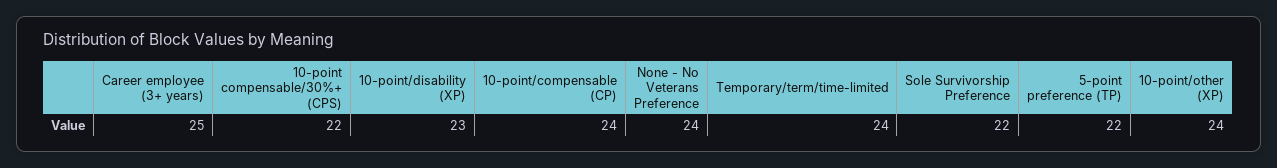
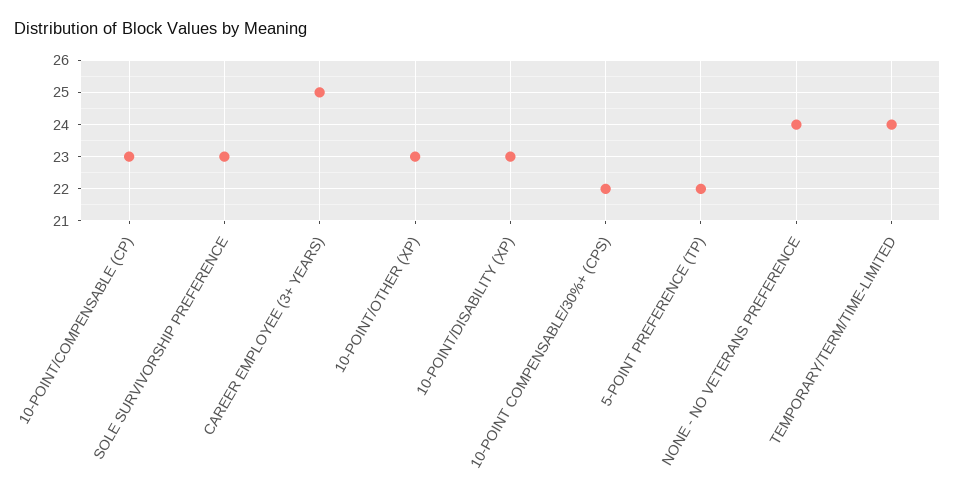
10-point/compensable (CP): 24 -> 23
Sole Survivorship Preference: 22 -> 23
10-point/other (XP): 24 -> 23

